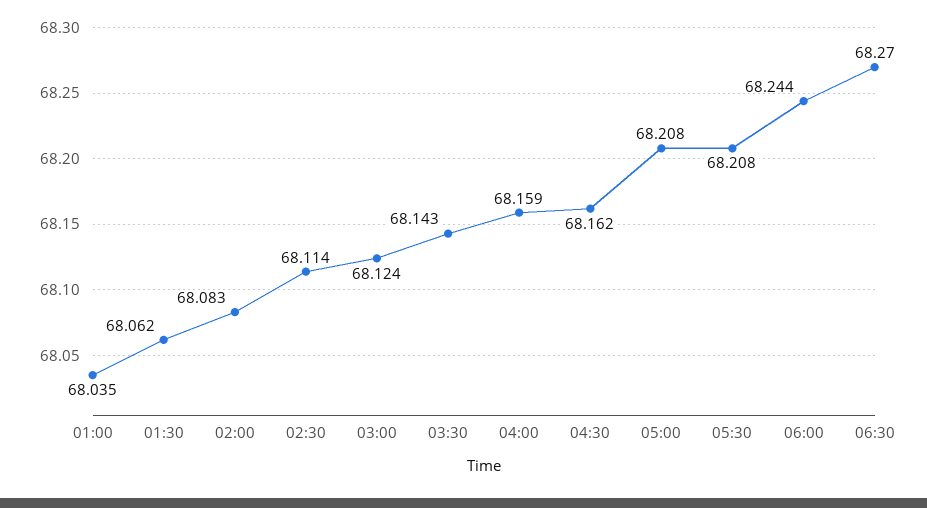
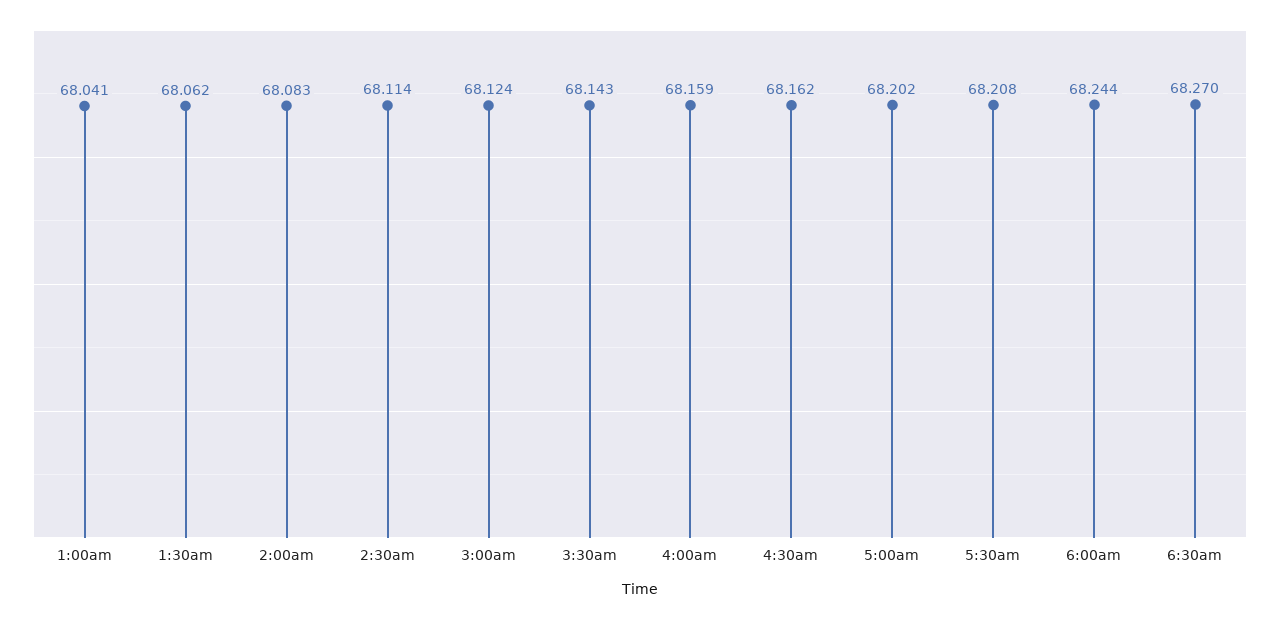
01:00: 68.035 -> 68.041
05:00: 68.208 -> 68.202

